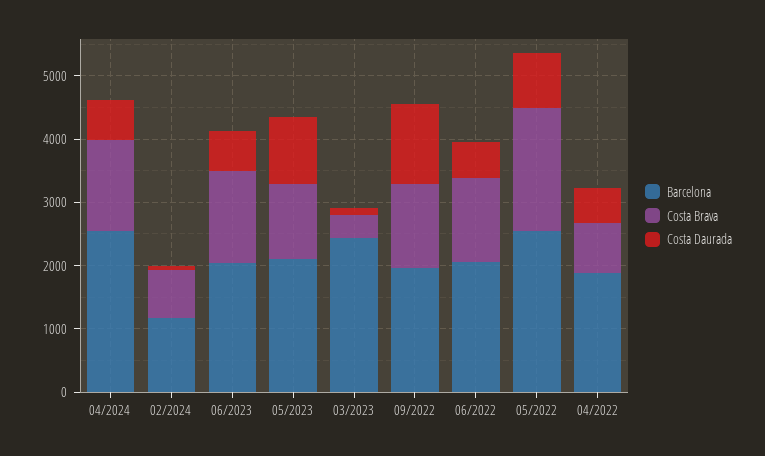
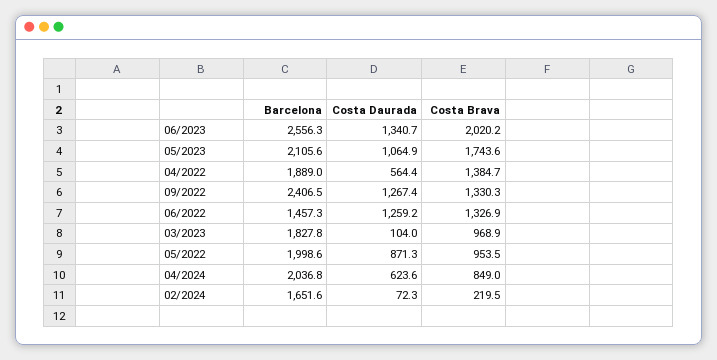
Barcelona, 04/2024: 2600 -> 2036.8
Costa Brava, 04/2024: 1400 -> 849
Barcelona, 02/2024: 1200 -> 1651.6
Costa Brava, 02/2024: 800 -> 219.5
Barcelona, 06/2023: 2000 -> 2556.3
Costa Brava, 06/2023: 1400 -> 2020.2
Costa Daurada, 06/2023: 600 -> 1340.7
Costa Brava, 05/2023: 1200 -> 1743.6
Barcelona, 03/2023: 2400 -> 1827.8
Costa Brava, 03/2023: 400 -> 968.9
Barcelona, 09/2022: 2000 -> 2406.5
Barcelona, 06/2022: 2000 -> 1457.3
Costa Daurada, 06/2022: 600 -> 1259.2
Barcelona, 05/2022: 2600 -> 1998.6
Costa Brava, 05/2022: 2000 -> 953.5
Costa Brava, 04/2022: 800 -> 1384.7

